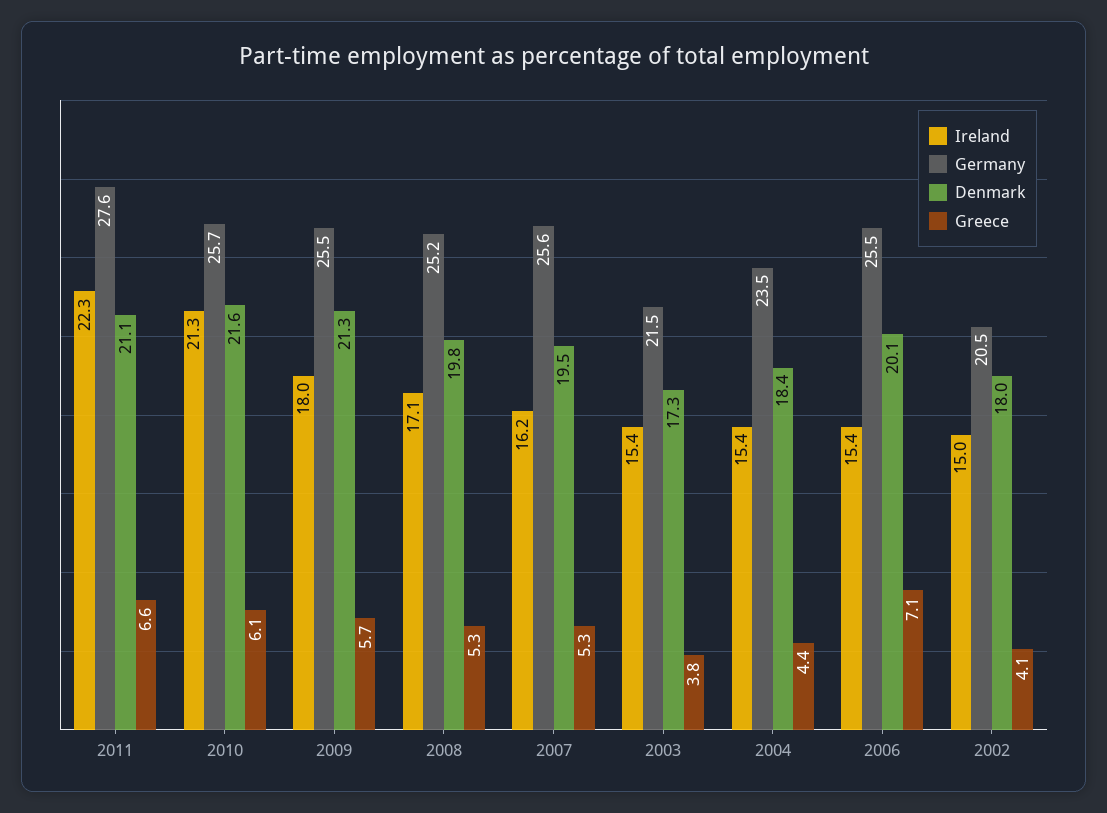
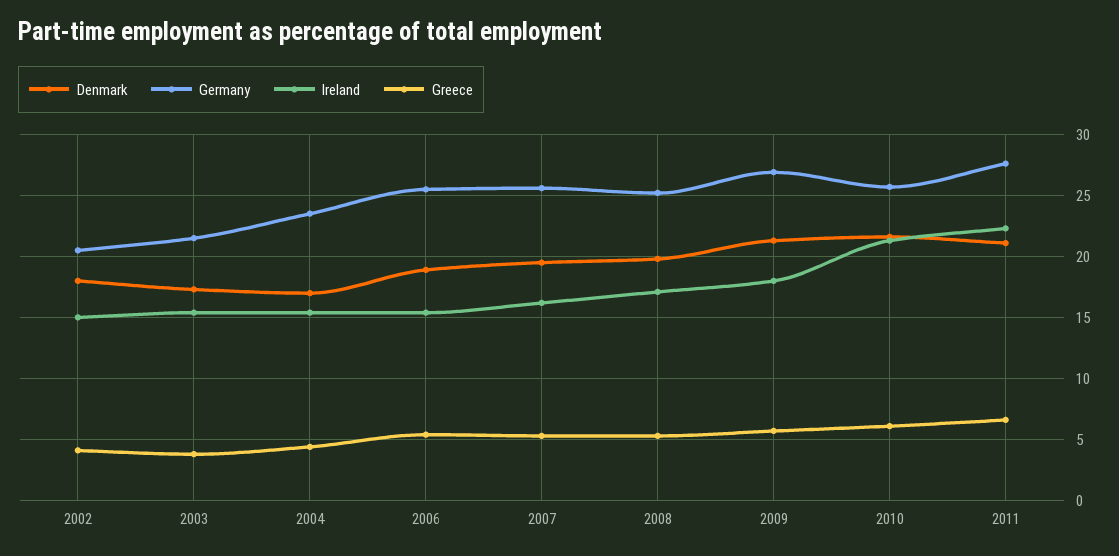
Germany, 2009: 25.5 -> 27
Denmark, 2004: 18.4 -> 17
Denmark, 2006: 20.1 -> 19
Greece, 2006: 7.1 -> 5.5

